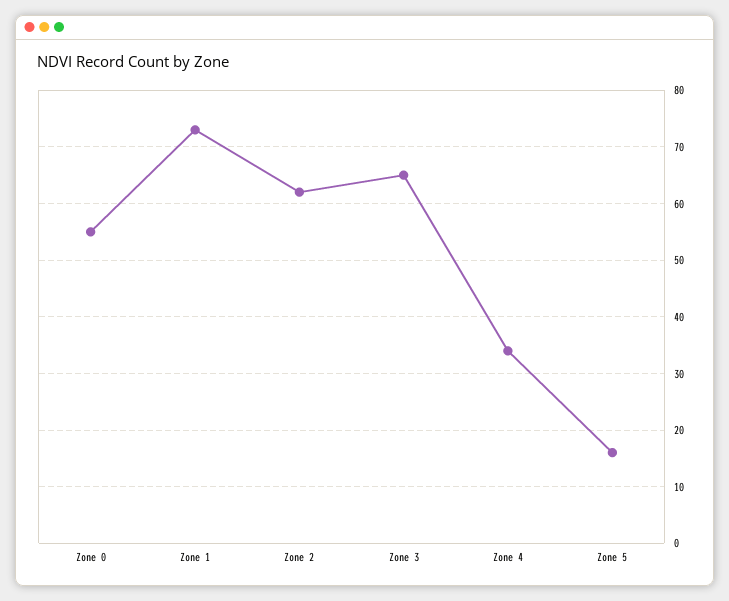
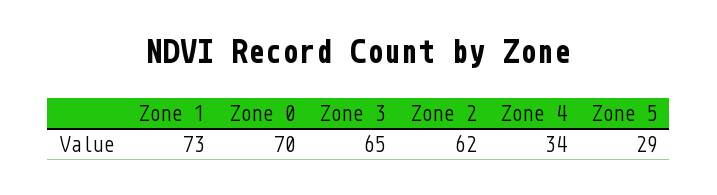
Zone 0: 55 -> 70
Zone 5: 15 -> 29

